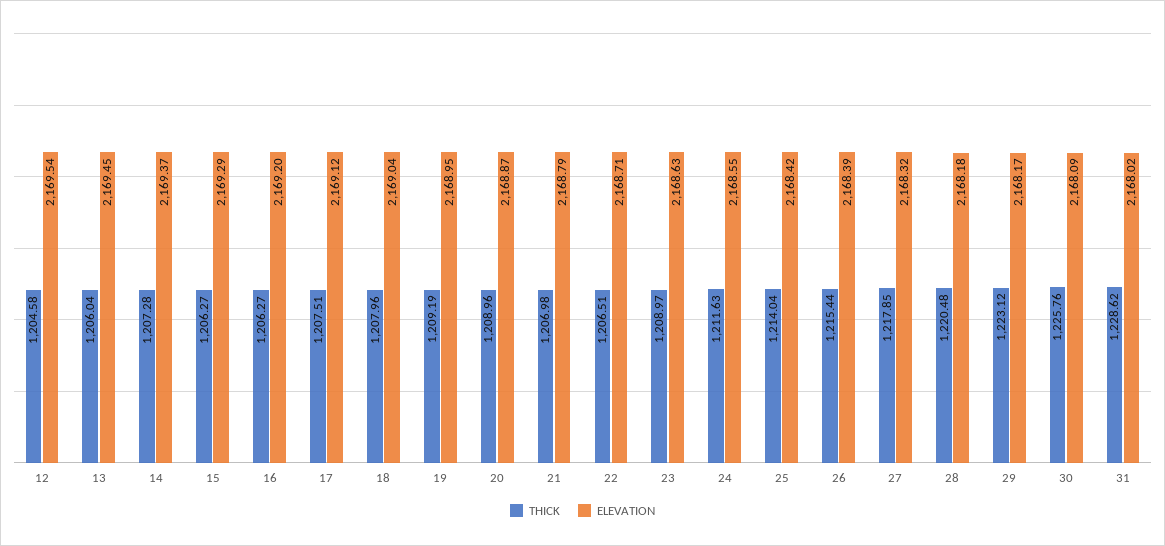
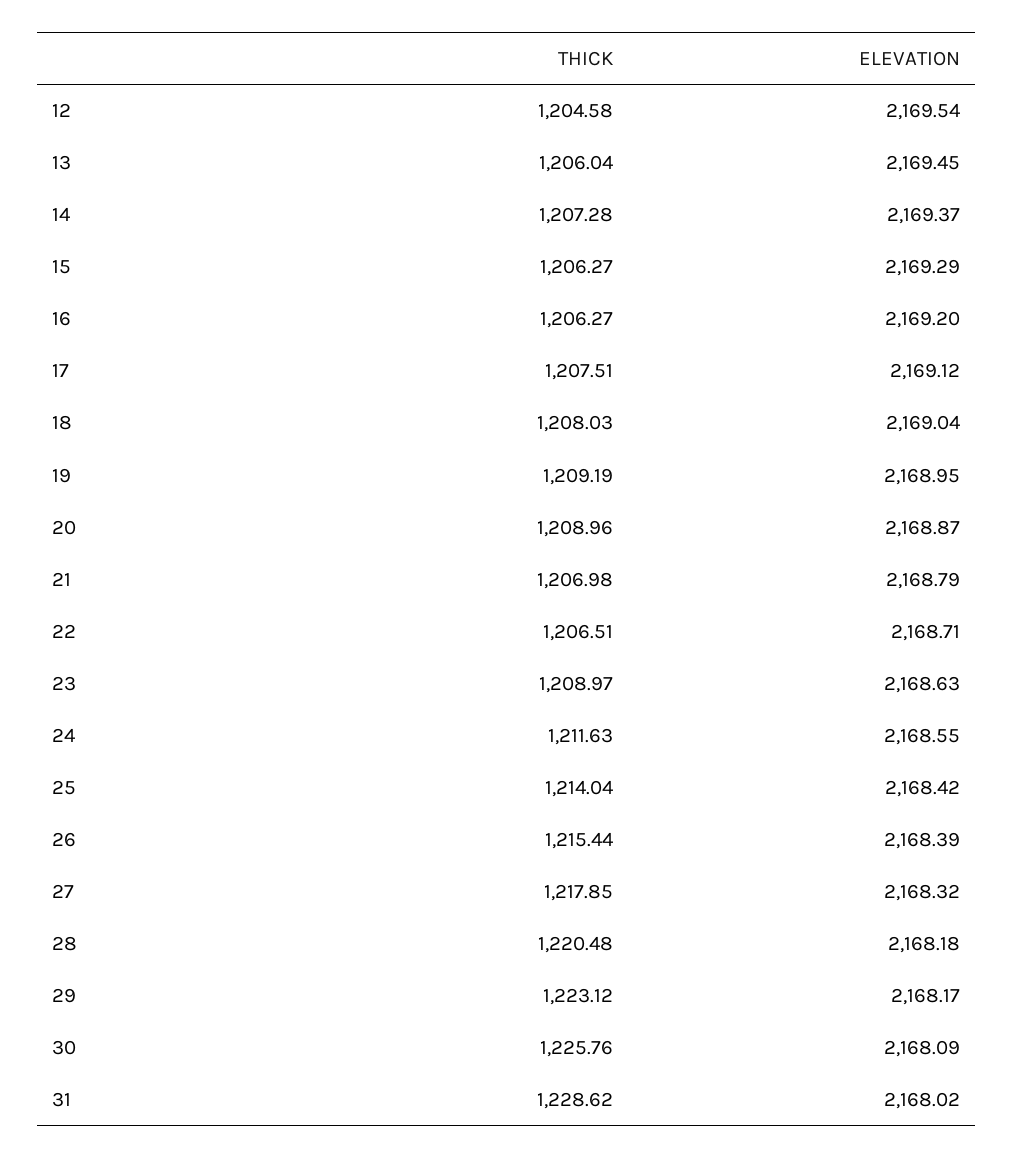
THICK, 18: 1207.96 -> 1208.03

